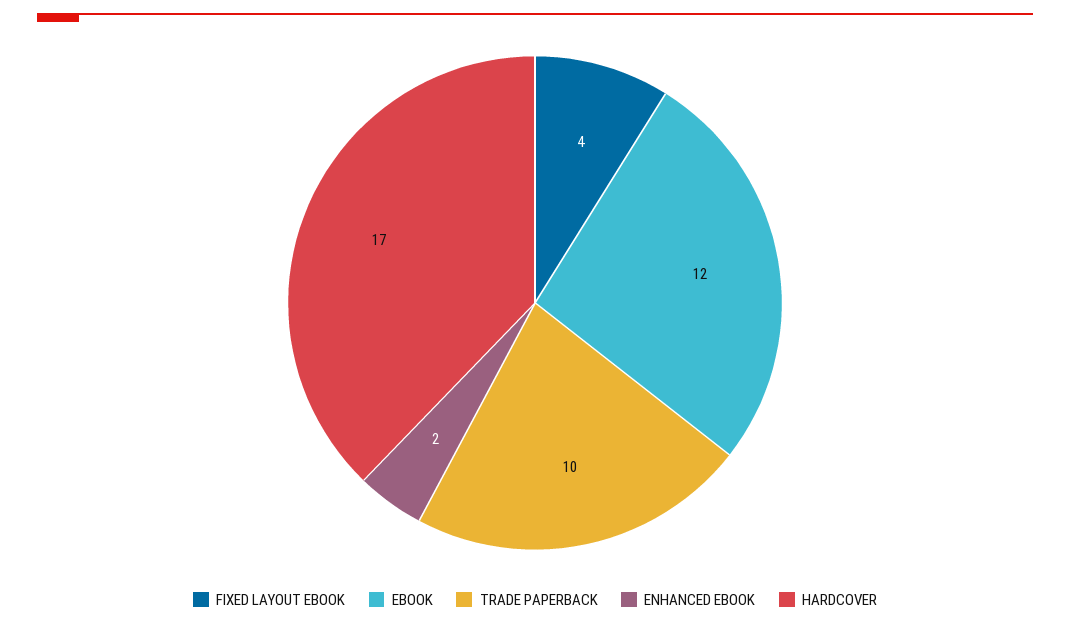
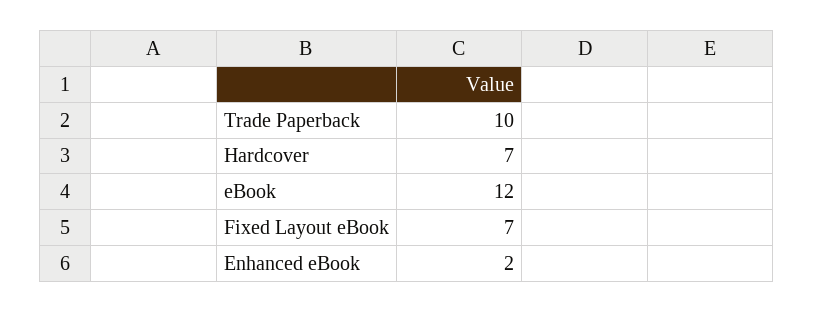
FIXED LAYOUT EBOOK: 4 -> 7
HARDCOVER: 17 -> 7

